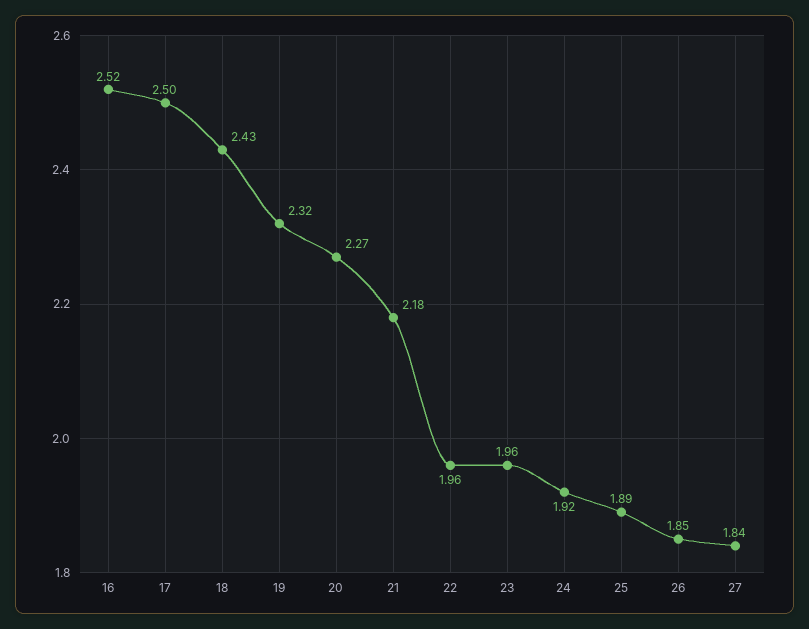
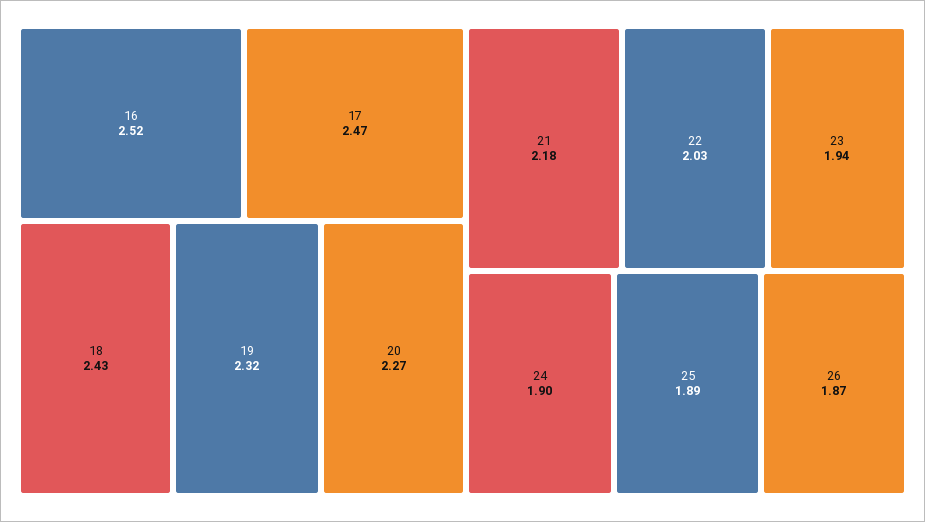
17: 2.5 -> 2.47
22: 1.96 -> 2.03
23: 1.96 -> 1.94
24: 1.92 -> 1.9
26: 1.85 -> 1.87
27: 1.84 -> none

